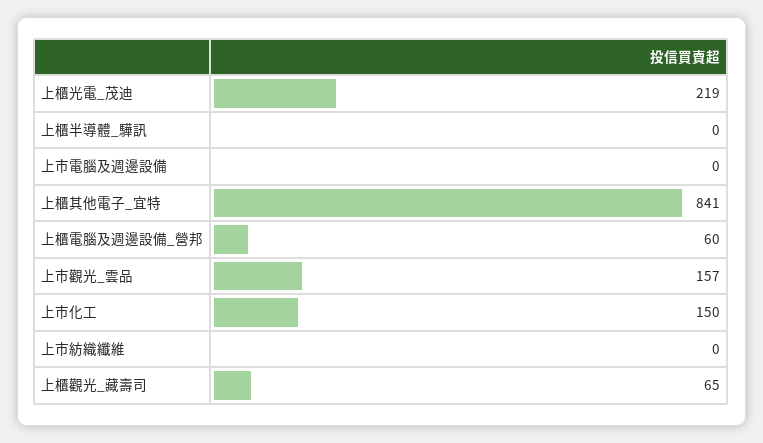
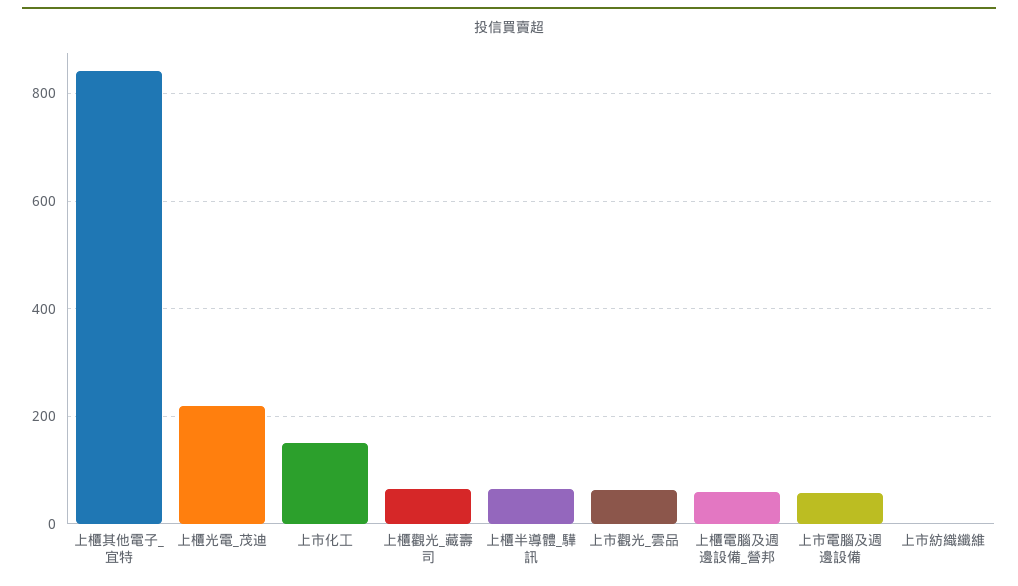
上櫃半導體_驊訊: 0 -> 60
上市電腦及週邊設備: 0 -> 60
上市觀光_雲品: 157 -> 60

